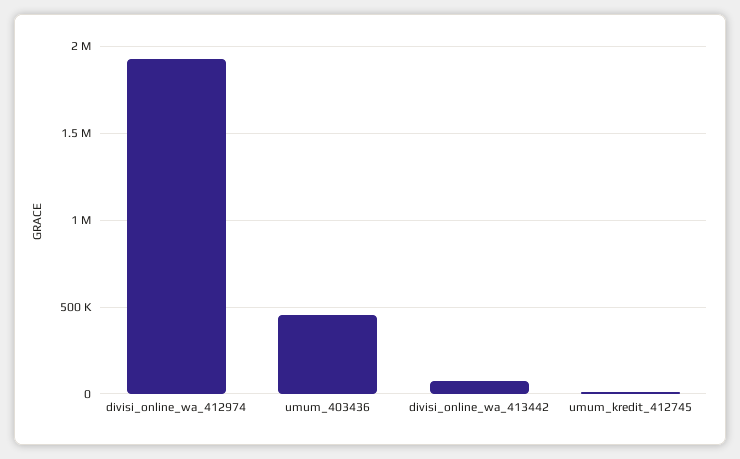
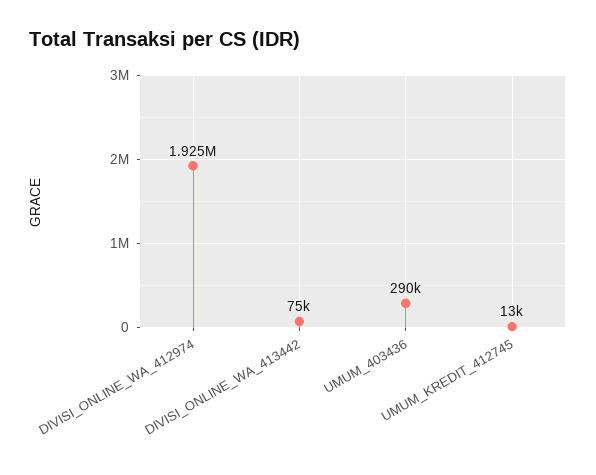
umum_403436: 450000 -> 290000

